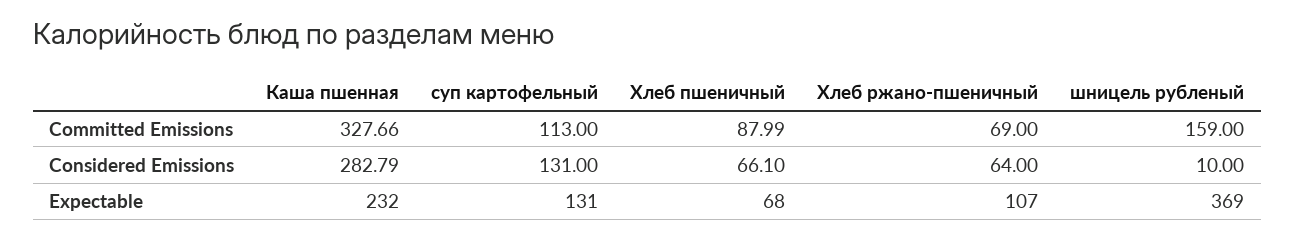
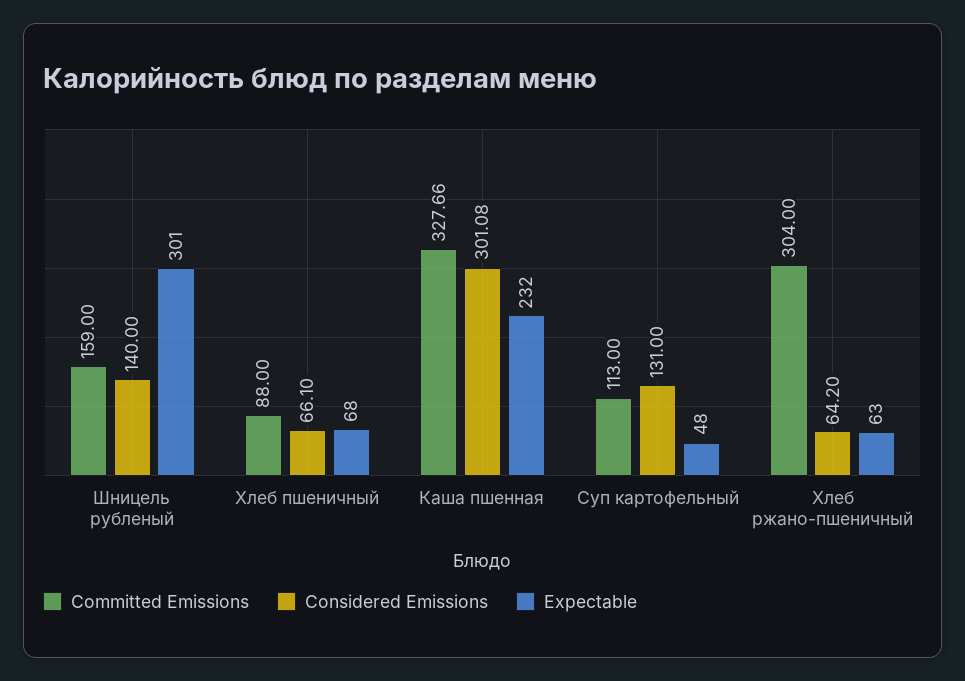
Committed Emissions, Хлеб пшеничный: 87.99 -> 88
Committed Emissions, Хлеб ржано-пшеничный: 69 -> 304
Considered Emissions, Каша пшенная: 282.79 -> 301.08
Considered Emissions, Хлеб ржано-пшеничный: 64 -> 64.2
Considered Emissions, шницель рубленый: 10 -> 140
Expectable, суп картофельный: 131 -> 48
Expectable, Хлеб ржано-пшеничный: 107 -> 63
Expectable, шницель рубленый: 369 -> 301

